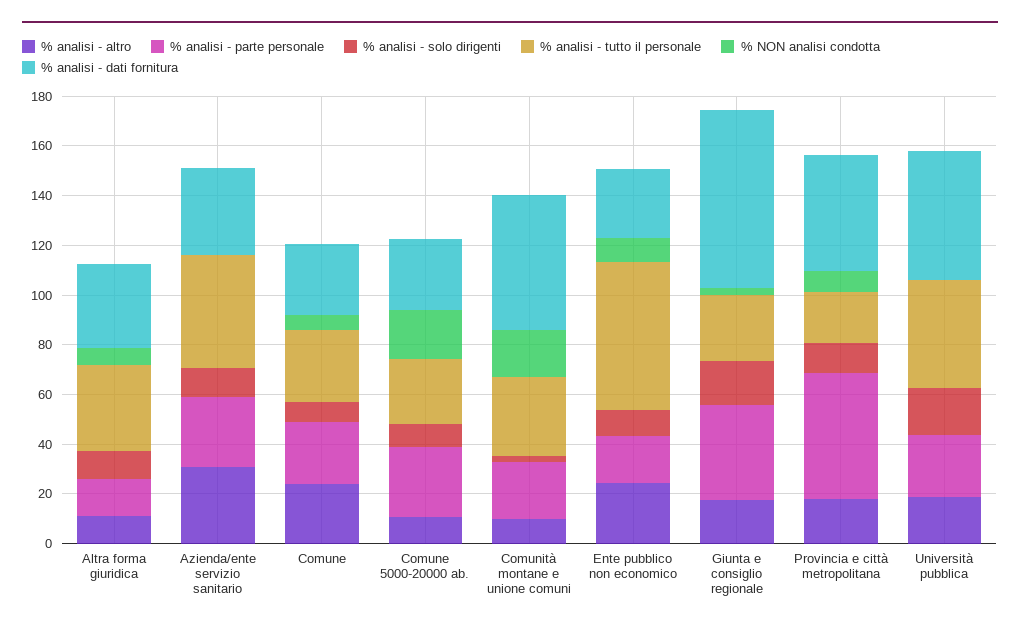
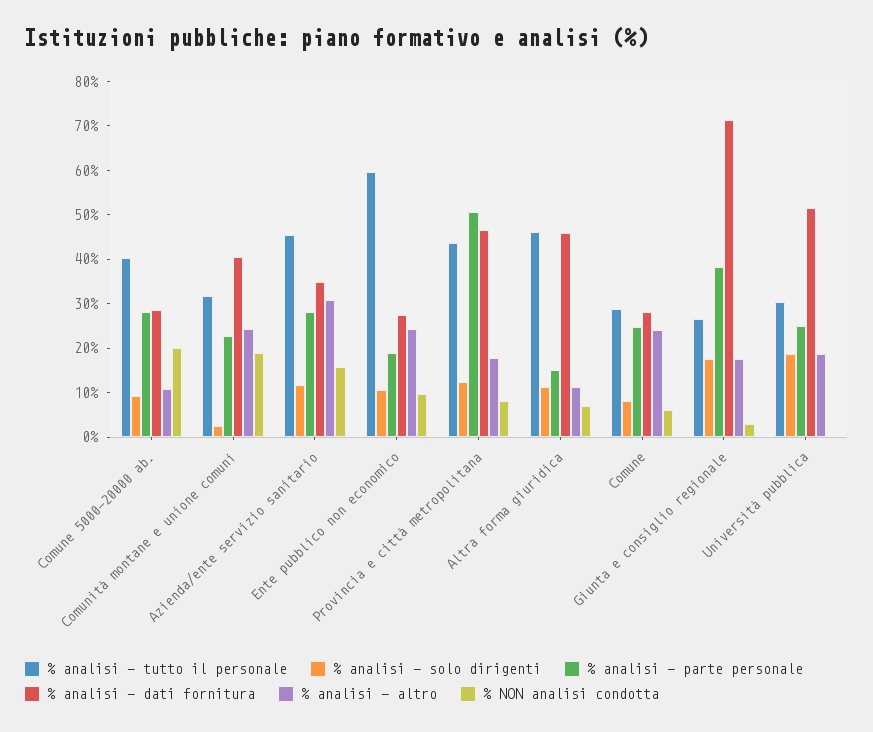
% analisi - tutto il personale, Altra forma giuridica: 35 -> 46
% analisi - dati fornitura, Altra forma giuridica: 35 -> 46
% NON analisi condotta, Azienda/ente servizio sanitario: 0 -> 16
% analisi - tutto il personale, Comune 5000-20000 ab.: 25 -> 40
% analisi - altro, Comunità montane e unione comuni: 10 -> 24
% analisi - dati fornitura, Comunità montane e unione comuni: 55 -> 40
% analisi - tutto il personale, Provincia e città metropolitana: 20 -> 44
% analisi - tutto il personale, Università pubblica: 45 -> 30

